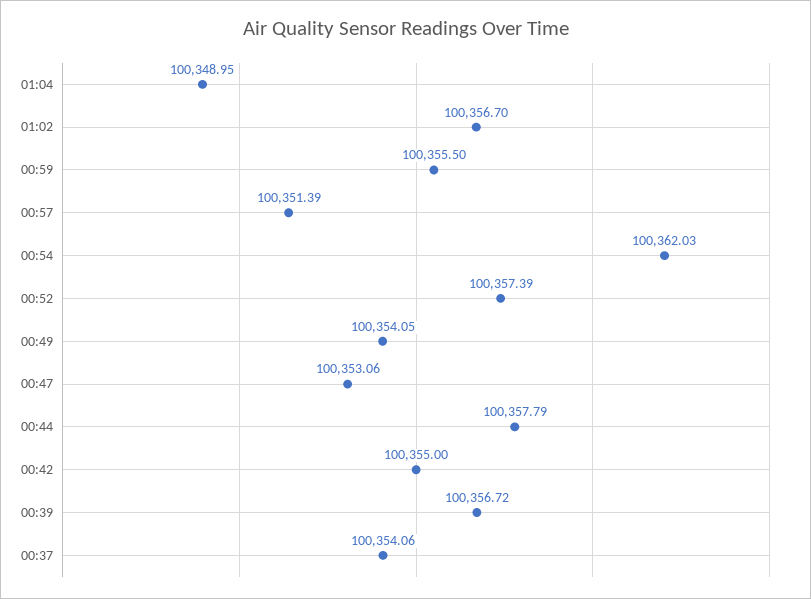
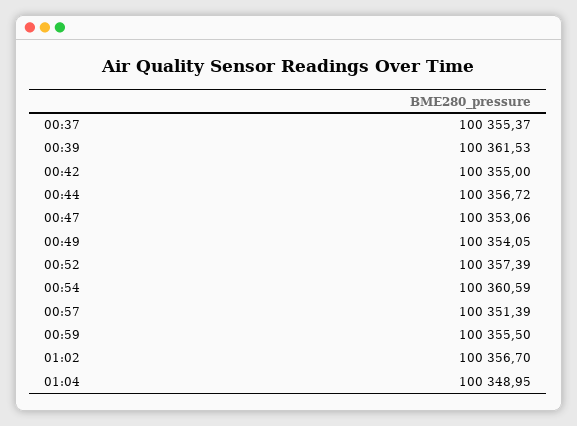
00:54: 100362.03 -> 100360.59
00:44: 100357.79 -> 100356.72
00:39: 100356.72 -> 100361.53
00:37: 100354.06 -> 100355.37

